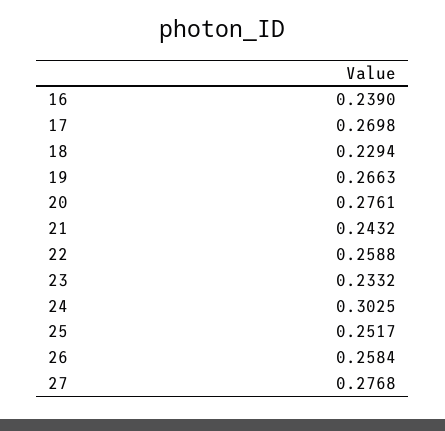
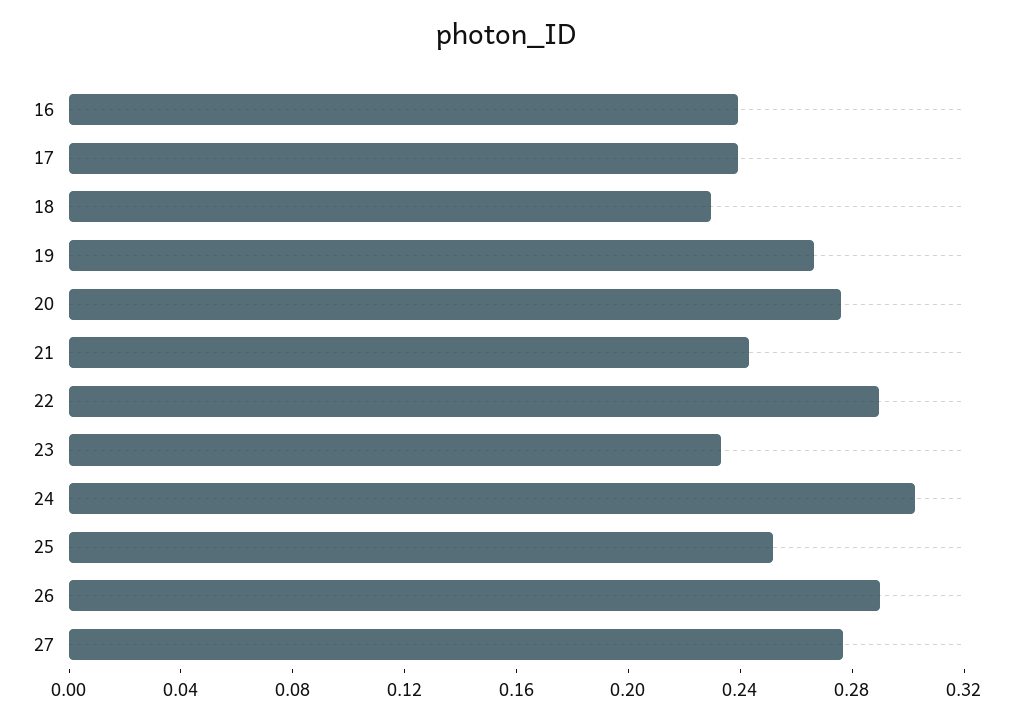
17: 0.2698 -> 0.24
22: 0.2588 -> 0.29
26: 0.2584 -> 0.29

